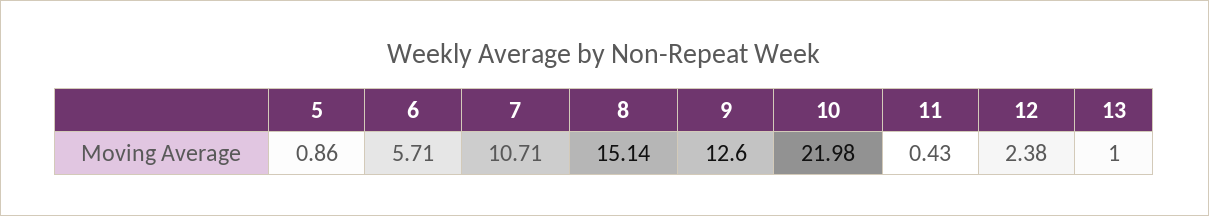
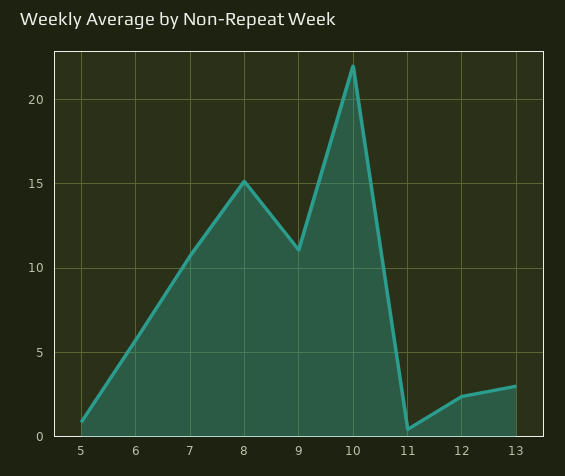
9: 12.6 -> 11
13: 1 -> 3

